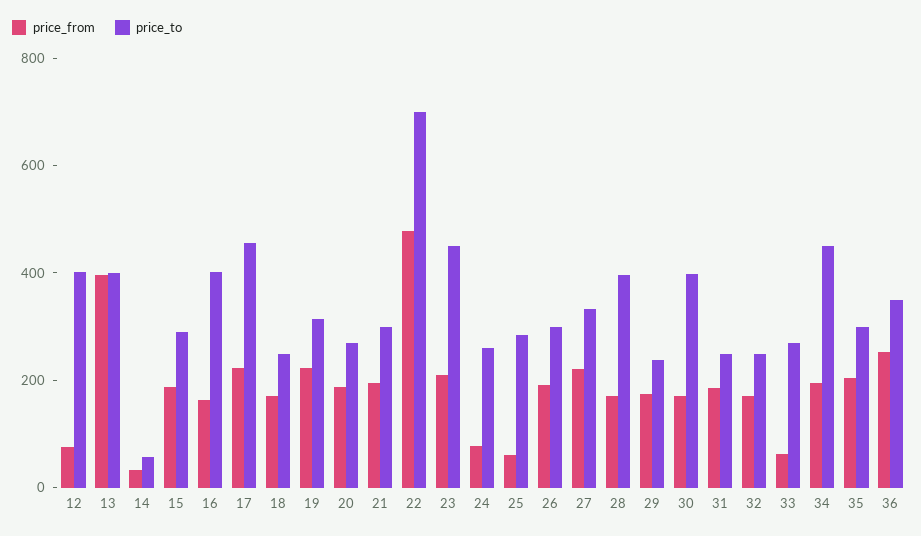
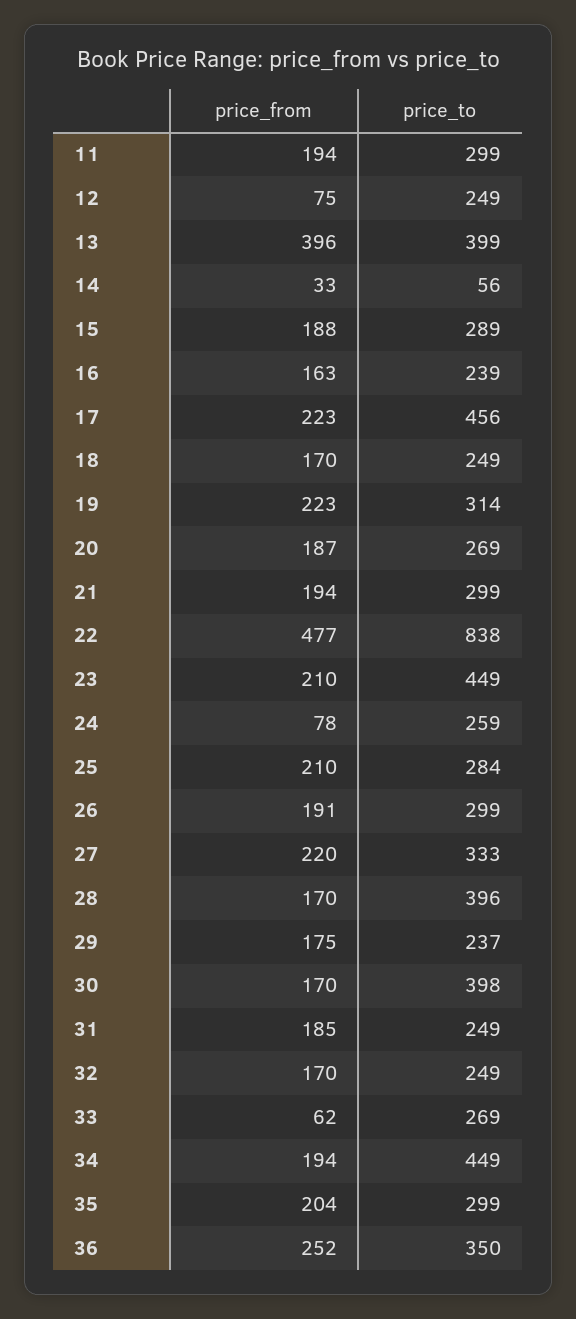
price_to, 12: 400 -> 249
price_to, 16: 400 -> 239
price_to, 22: 700 -> 838
price_from, 25: 50 -> 210
price_from, 11: none -> 194
price_to, 11: none -> 299

